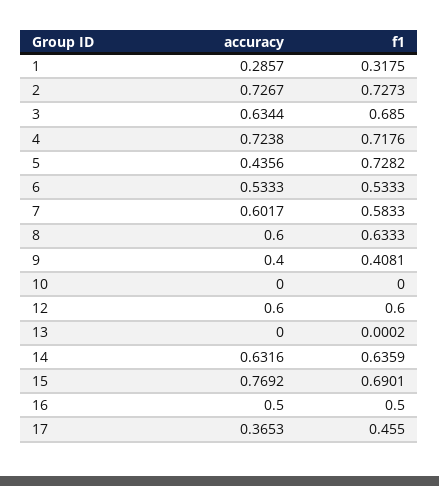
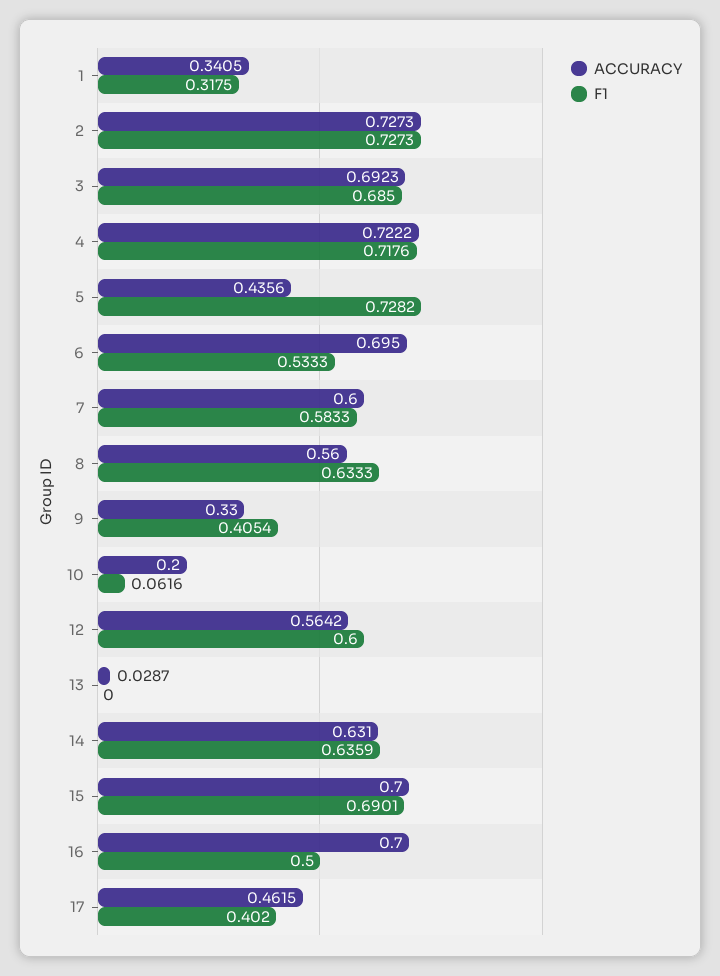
accuracy, 1: 0.2857 -> 0.3405
accuracy, 2: 0.7267 -> 0.7273
accuracy, 3: 0.6344 -> 0.6923
accuracy, 4: 0.7238 -> 0.7222
accuracy, 6: 0.5333 -> 0.695
accuracy, 7: 0.6017 -> 0.6
accuracy, 8: 0.6 -> 0.56
accuracy, 9: 0.4 -> 0.33
f1, 9: 0.4081 -> 0.4054
accuracy, 10: 0 -> 0.2
f1, 10: 0 -> 0.0616
accuracy, 12: 0.6 -> 0.5642
accuracy, 13: 0 -> 0.0287
f1, 13: 0.0002 -> 0
accuracy, 14: 0.6316 -> 0.631
accuracy, 15: 0.7692 -> 0.7
accuracy, 16: 0.5 -> 0.7
accuracy, 17: 0.3653 -> 0.4615
f1, 17: 0.455 -> 0.402

